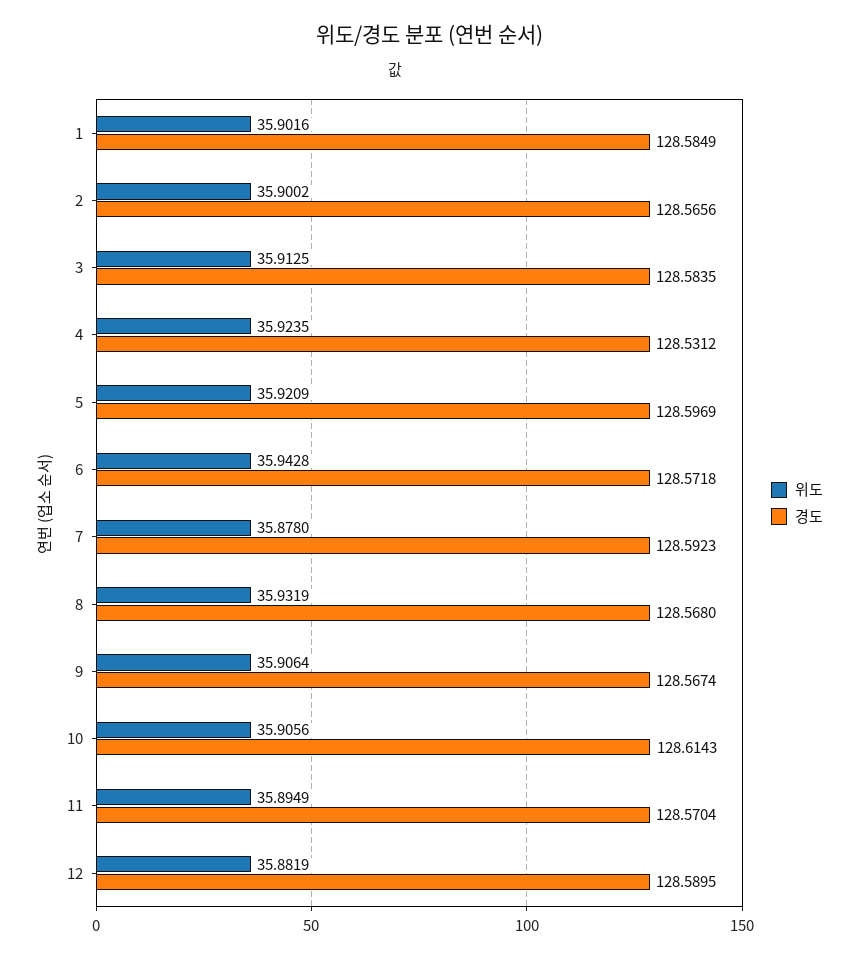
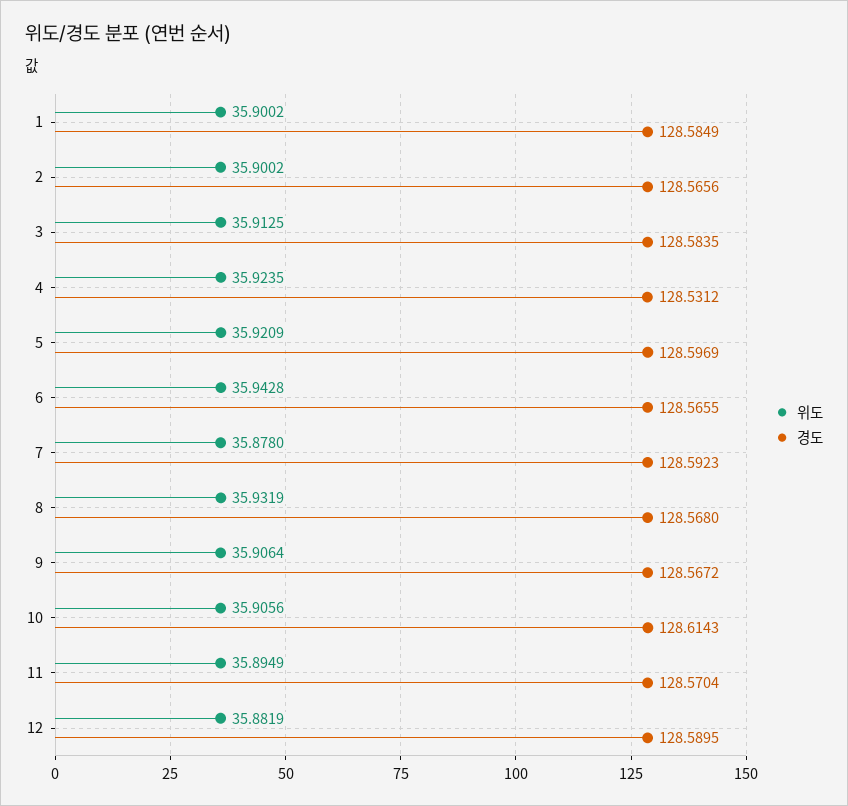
위도, 1: 35.9016 -> 35.9002
경도, 6: 128.5718 -> 128.5655
경도, 9: 128.5674 -> 128.5672

